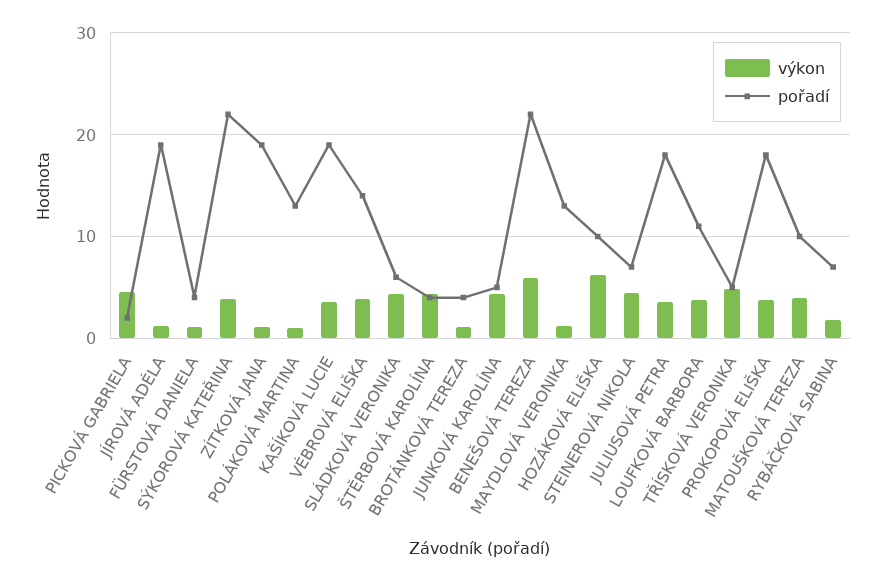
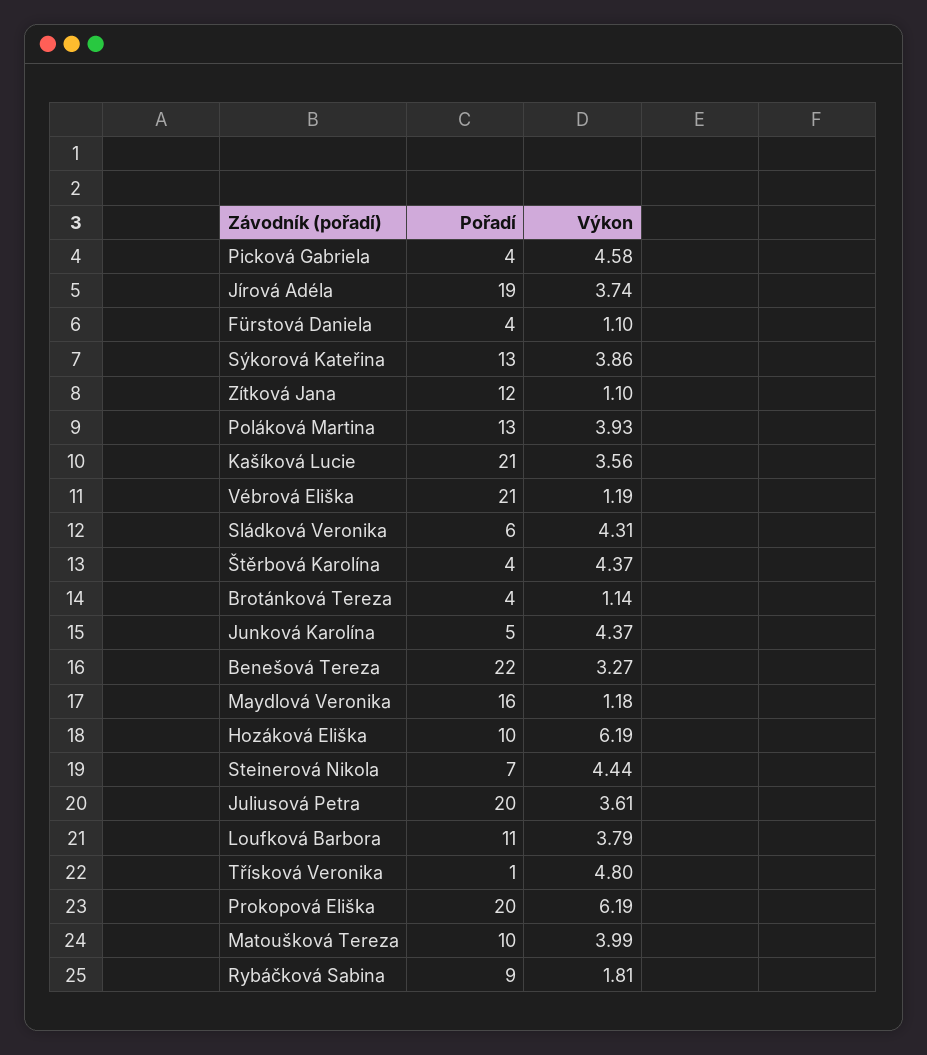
pořadí, PICKOVÁ GABRIELA: 2 -> 4
výkon, JÍROVÁ ADÉLA: 1 -> 3.74
pořadí, SÝKOROVÁ KATEŘINA: 22 -> 13
pořadí, ZÍTKOVÁ JANA: 19 -> 12
výkon, POLÁKOVÁ MARTINA: 1 -> 3.93
pořadí, KAŠÍKOVÁ LUCIE: 19 -> 21
výkon, VÉBROVÁ ELIŠKA: 4 -> 1.19
pořadí, VÉBROVÁ ELIŠKA: 14 -> 21
výkon, BENEŠOVÁ TEREZA: 6 -> 3.27
pořadí, MAYDLOVÁ VERONIKA: 13 -> 16
pořadí, JULIUSOVÁ PETRA: 18 -> 20
pořadí, TŘÍSKOVÁ VERONIKA: 5 -> 1
výkon, PROKOPOVÁ ELIŠKA: 4 -> 6.19
pořadí, PROKOPOVÁ ELIŠKA: 18 -> 20
pořadí, RYBÁČKOVÁ SABINA: 7 -> 9

